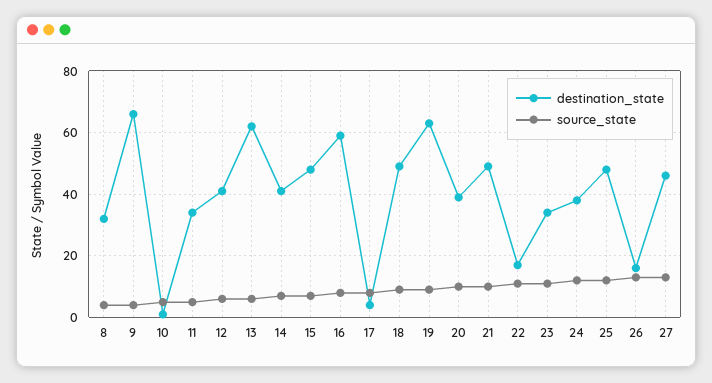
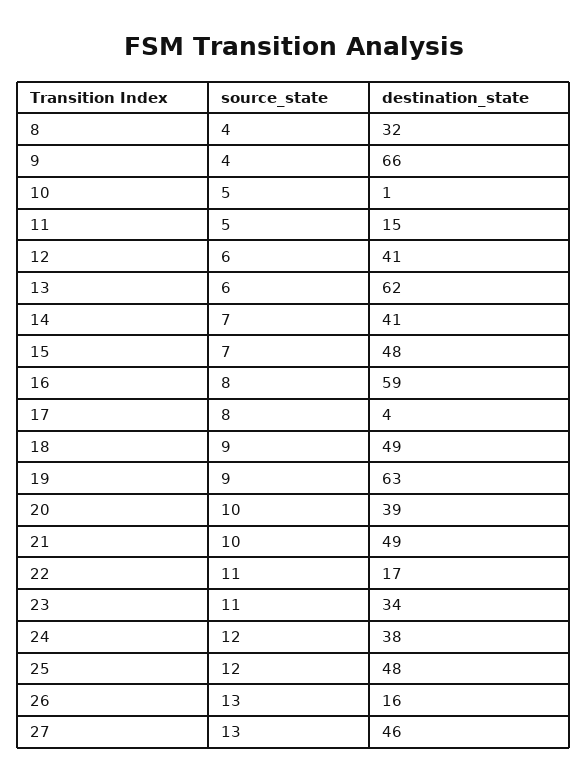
destination_state, 11: 35 -> 15

